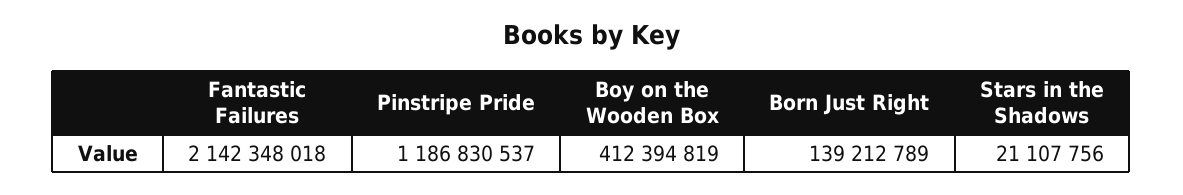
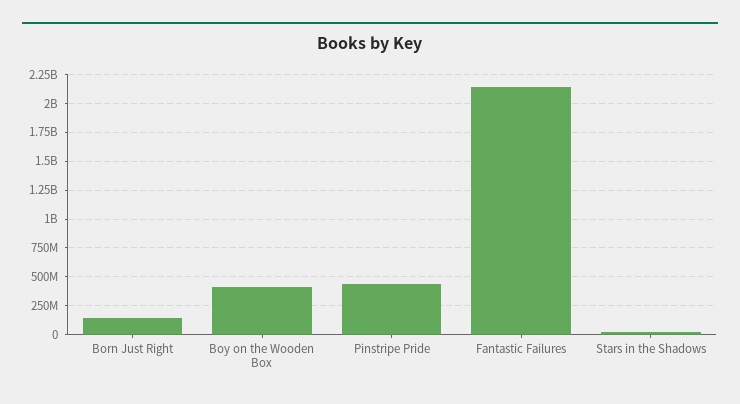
Pinstripe Pride: 1186830537 -> 500000000

